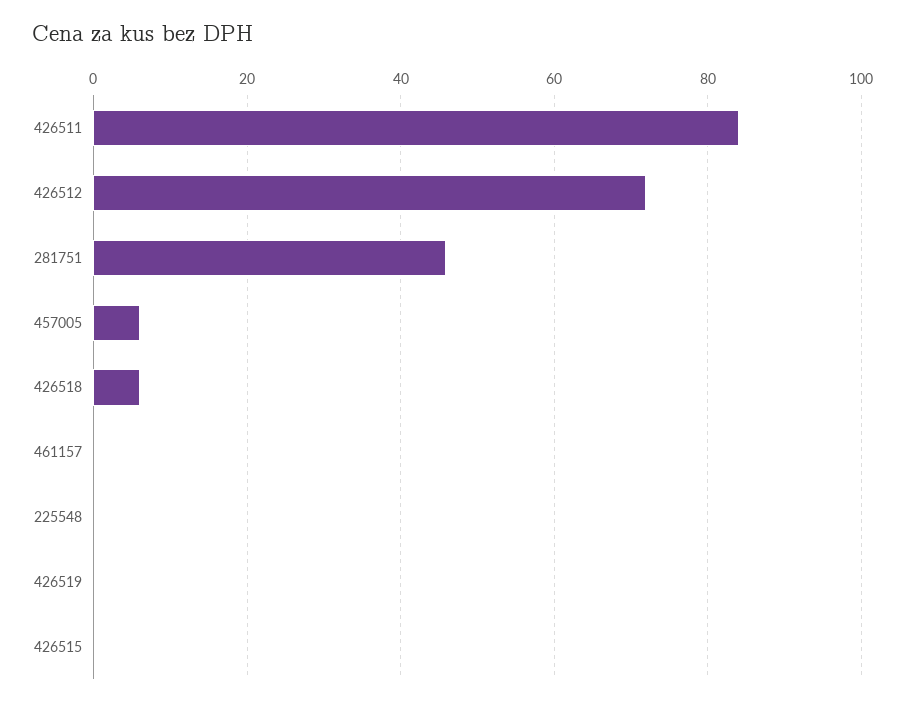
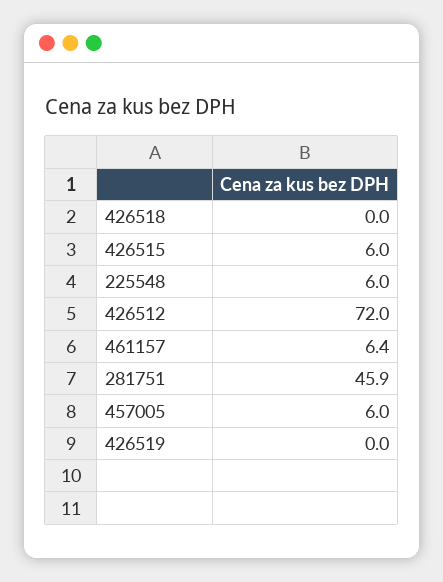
426511: 84 -> none
426518: 6 -> 0
461157: 0 -> 6.4
225548: 0 -> 6
426515: 0 -> 6

